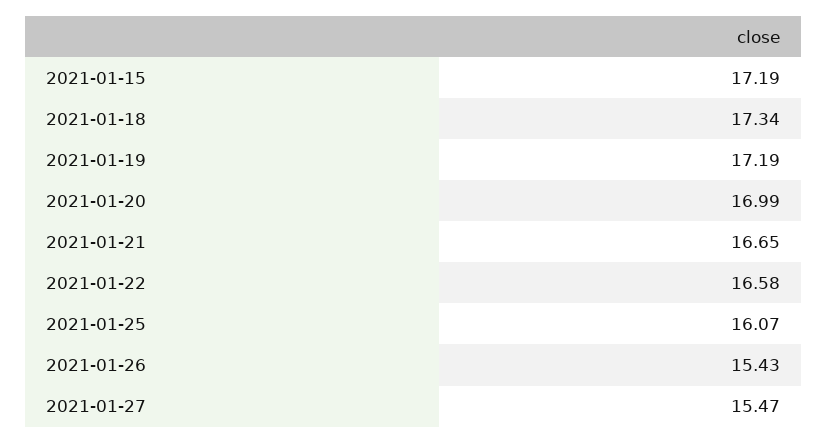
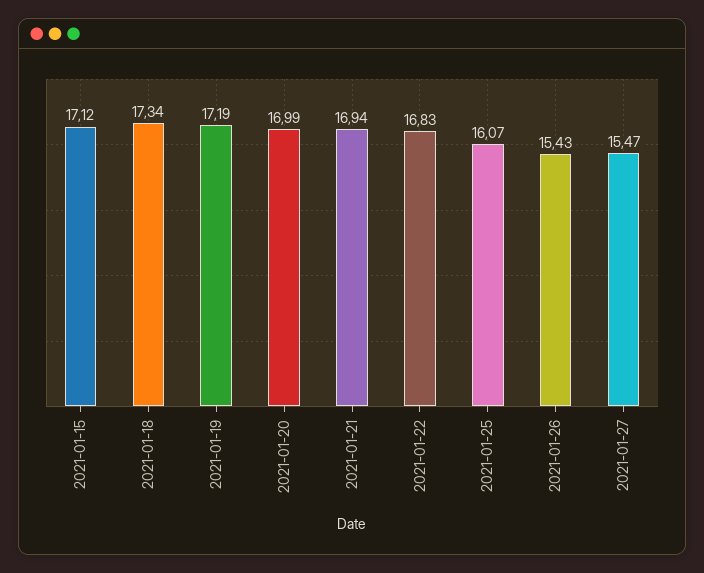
2021-01-15: 17.19 -> 17.12
2021-01-21: 16.65 -> 16.94
2021-01-22: 16.58 -> 16.83

